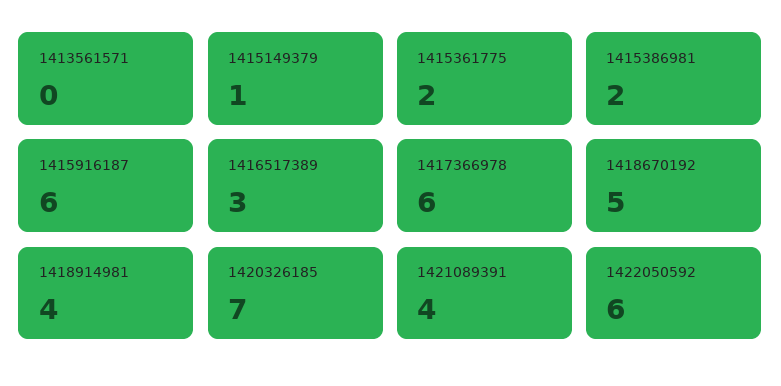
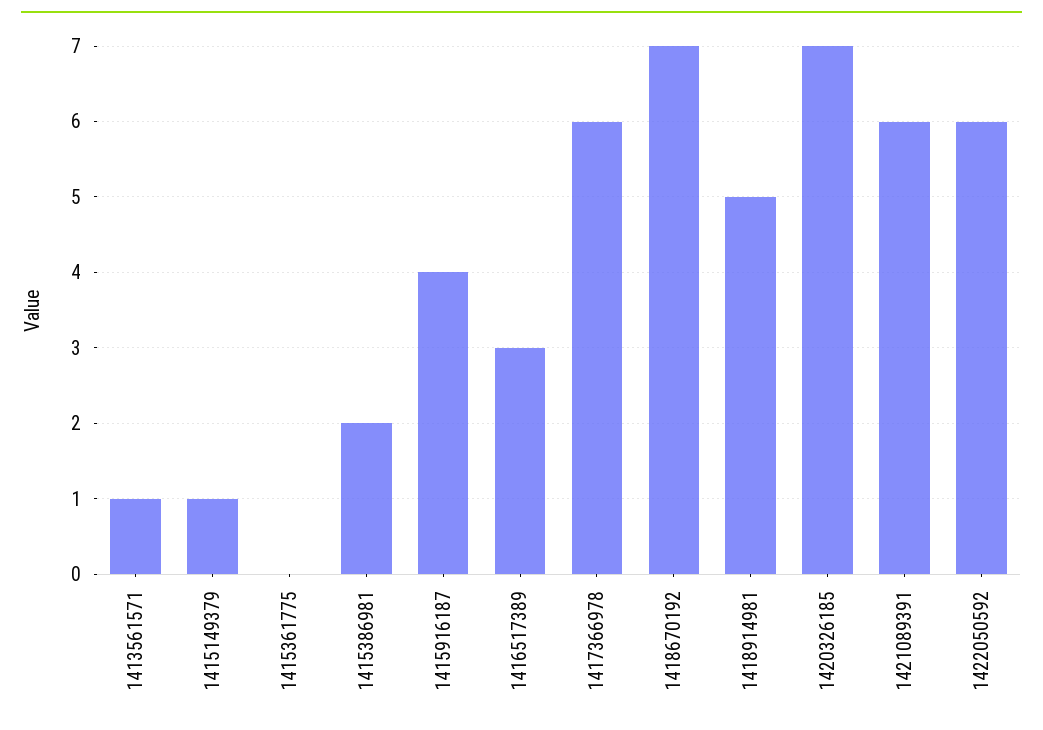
1413561571: 0 -> 1
1415361775: 2 -> 0
1415916187: 6 -> 4
1418670192: 5 -> 7
1418914981: 4 -> 5
1421089391: 4 -> 6

